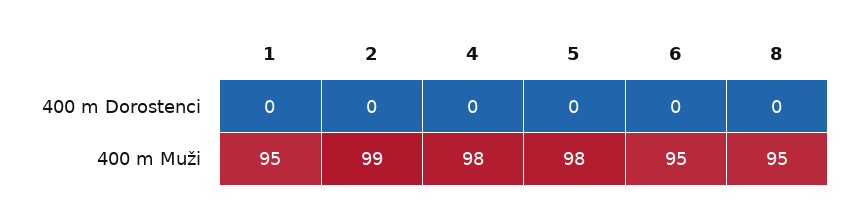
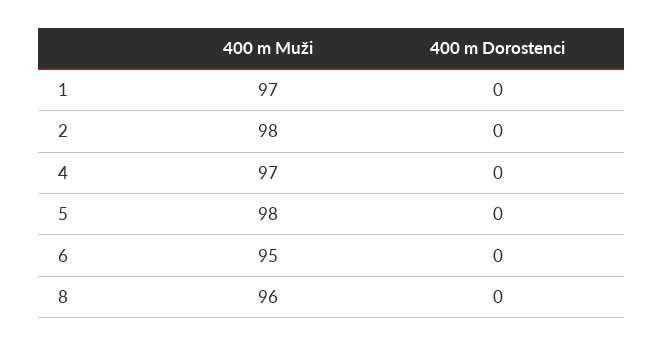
1, 400 m Muži: 95 -> 97
2, 400 m Muži: 99 -> 98
4, 400 m Muži: 98 -> 97
8, 400 m Muži: 95 -> 96

